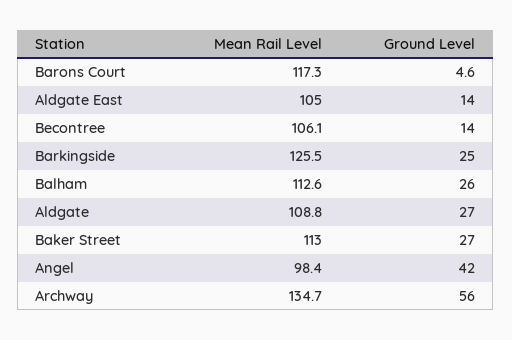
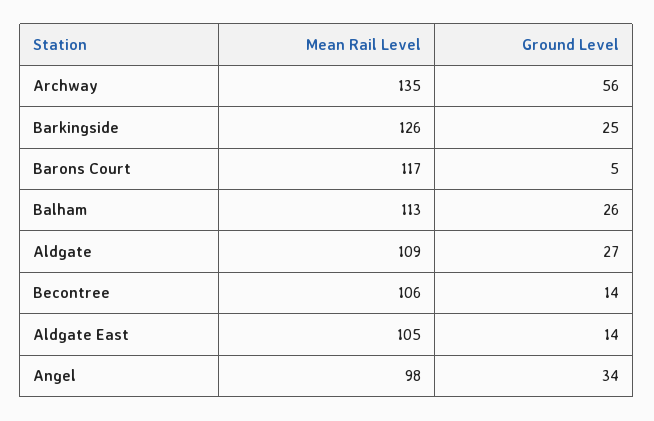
Mean Rail Level, Baker Street: 113 -> none
Ground Level, Baker Street: 27 -> none
Ground Level, Angel: 42 -> 34

